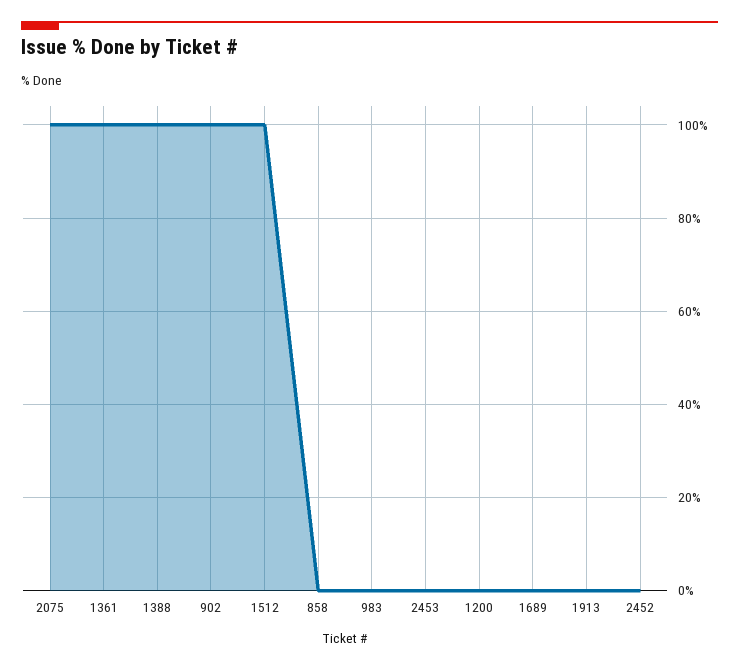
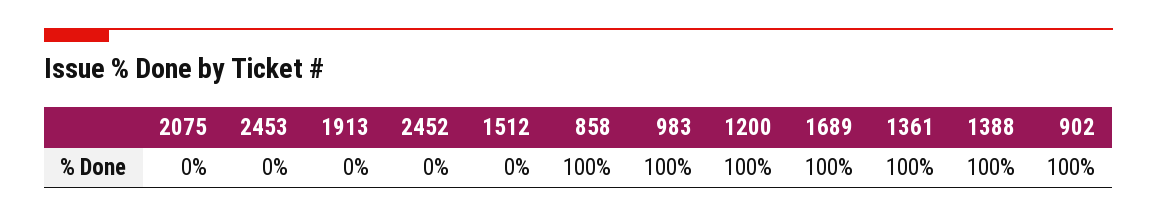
2075: 100 -> 0
1512: 100 -> 0
858: 0 -> 100
983: 0 -> 100
1200: 0 -> 100
1689: 0 -> 100

